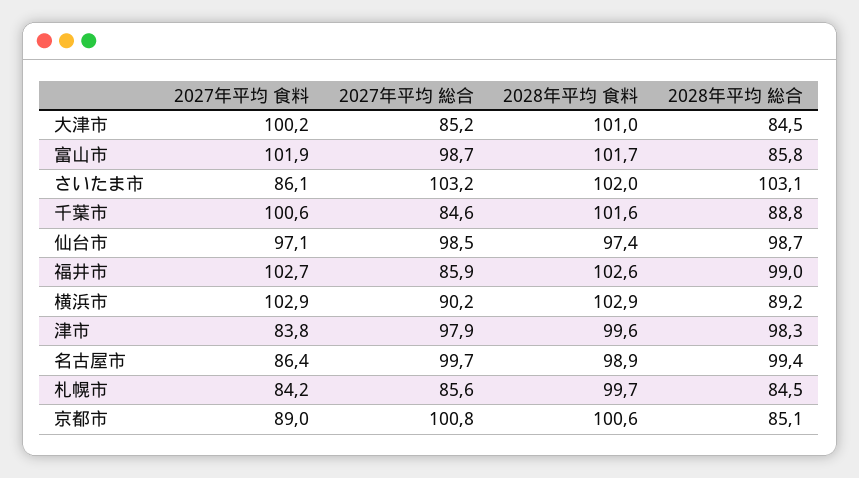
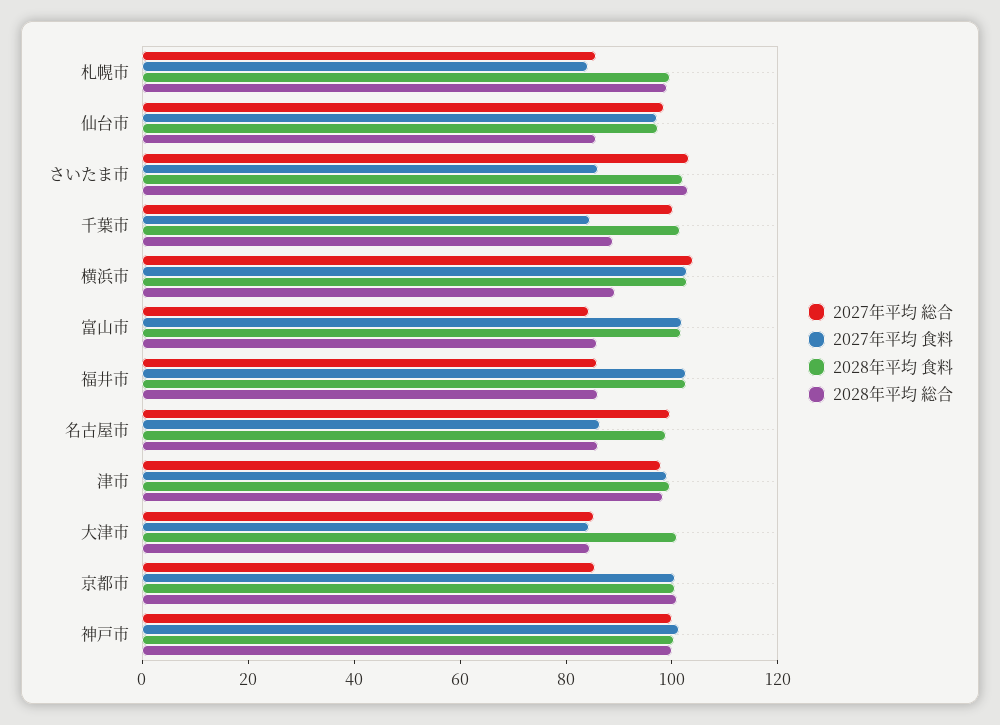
2027年平均 食料, 大津市: 100.2 -> 85
2027年平均 総合, 富山市: 98.7 -> 85
2027年平均 食料, 千葉市: 100.6 -> 85
2027年平均 総合, 千葉市: 84.6 -> 100
2028年平均 総合, 仙台市: 98.7 -> 85
2028年平均 総合, 福井市: 99 -> 85
2027年平均 総合, 横浜市: 90.2 -> 105
2027年平均 食料, 津市: 83.8 -> 100
2028年平均 総合, 名古屋市: 99.4 -> 85
2028年平均 総合, 札幌市: 84.5 -> 100
2027年平均 食料, 京都市: 89 -> 100
2027年平均 総合, 京都市: 100.8 -> 85
2028年平均 総合, 京都市: 85.1 -> 100
2027年平均 総合, 神戸市: none -> 100
2027年平均 食料, 神戸市: none -> 100
2028年平均 食料, 神戸市: none -> 100
2028年平均 総合, 神戸市: none -> 100

